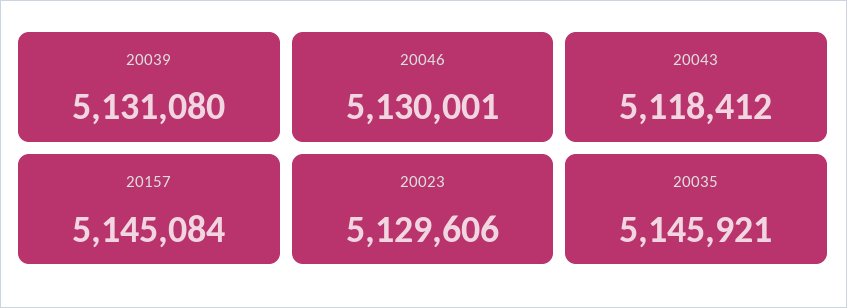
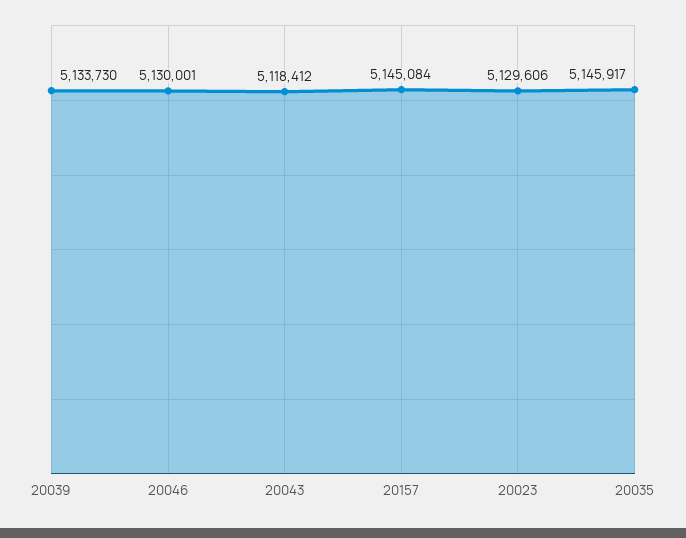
20039: 5131080 -> 5133730
20035: 5145921 -> 5145917

